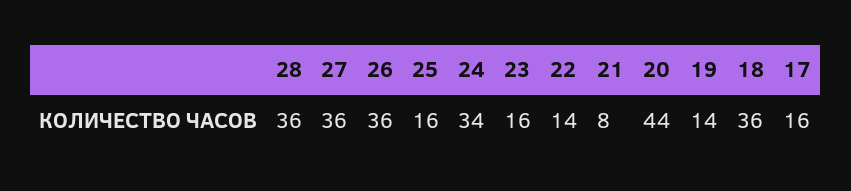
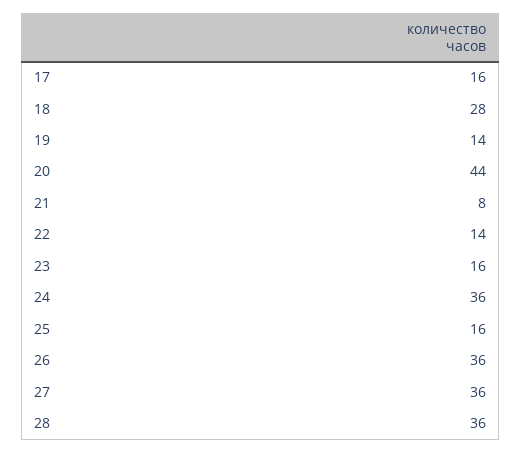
24: 34 -> 36
18: 36 -> 28

